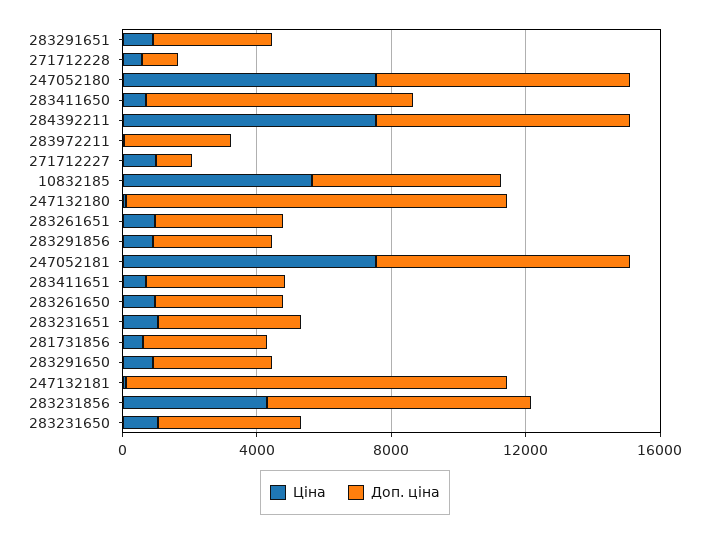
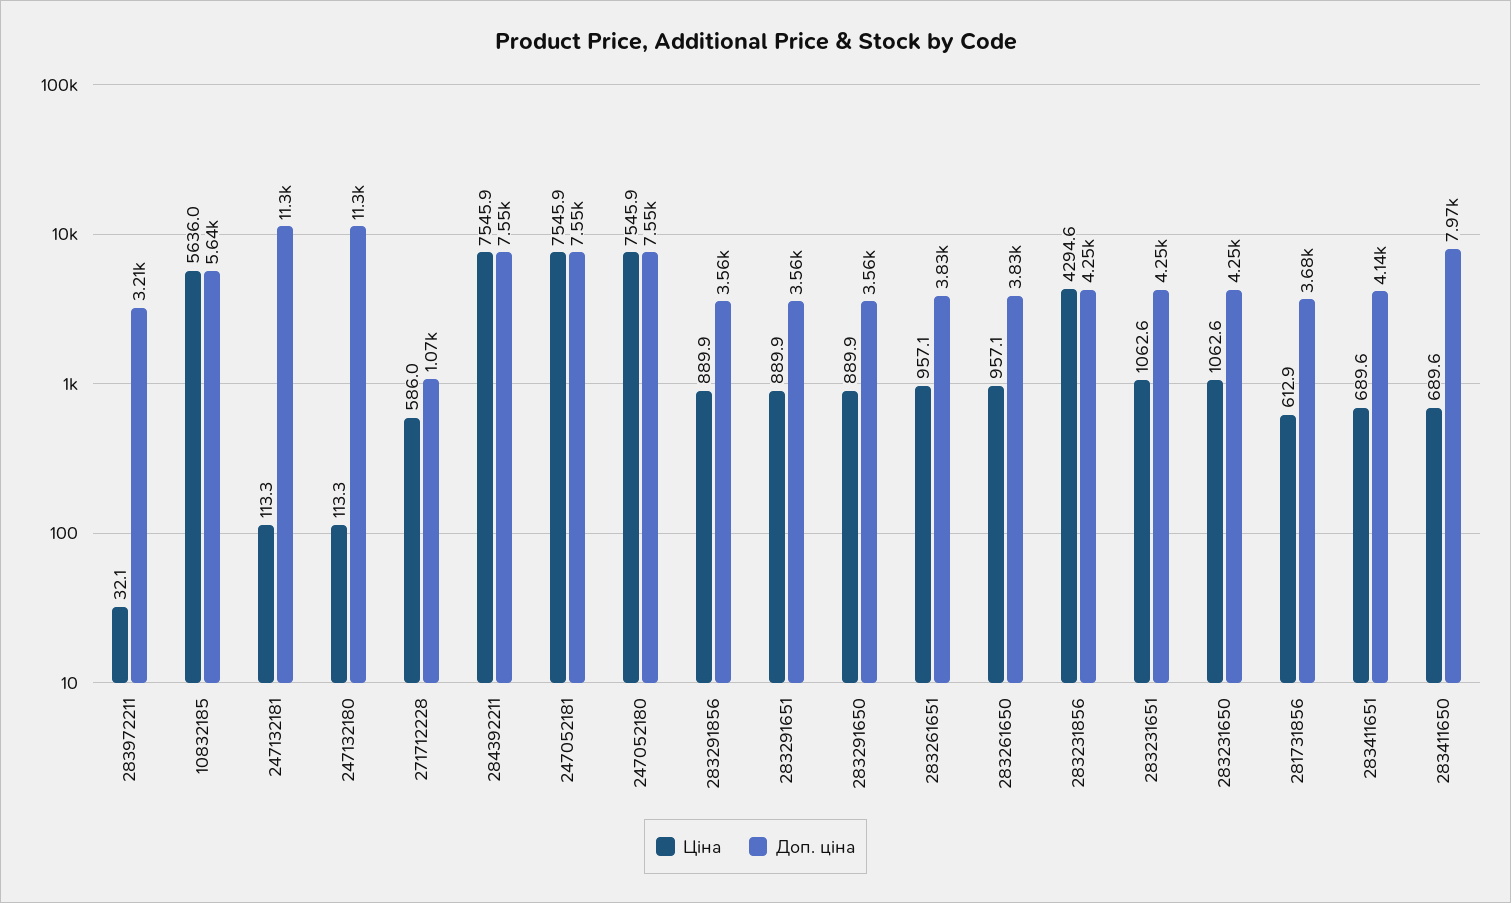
Ціна, 271712227: 1000 -> none
Доп. ціна, 271712227: 1000 -> none
Доп. ціна, 283231856: 8000 -> 4250

